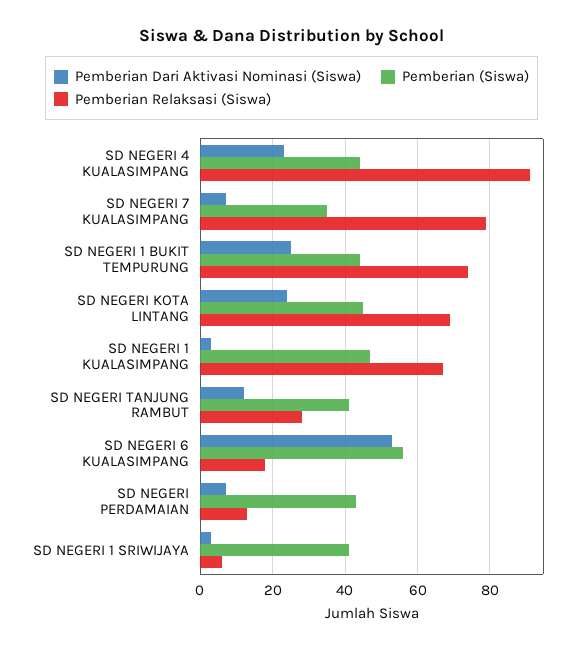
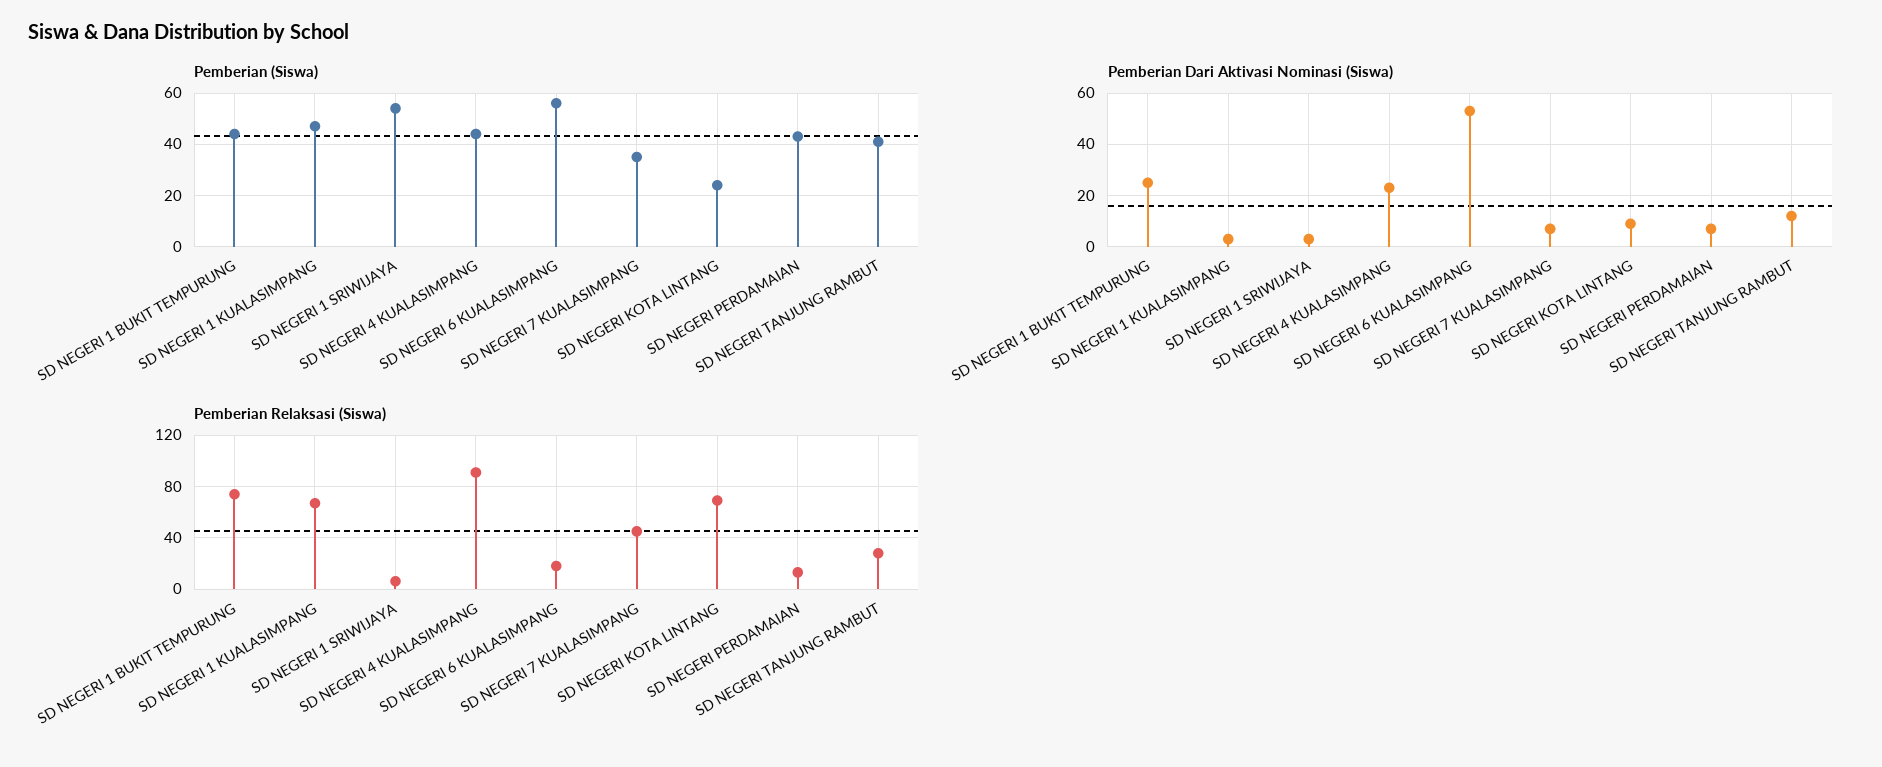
Pemberian Relaksasi (Siswa), SD NEGERI 7 KUALASIMPANG: 80 -> 45
Pemberian Dari Aktivasi Nominasi (Siswa), SD NEGERI KOTA LINTANG: 25 -> 10
Pemberian (Siswa), SD NEGERI KOTA LINTANG: 45 -> 25
Pemberian (Siswa), SD NEGERI 1 SRIWIJAYA: 40 -> 55

